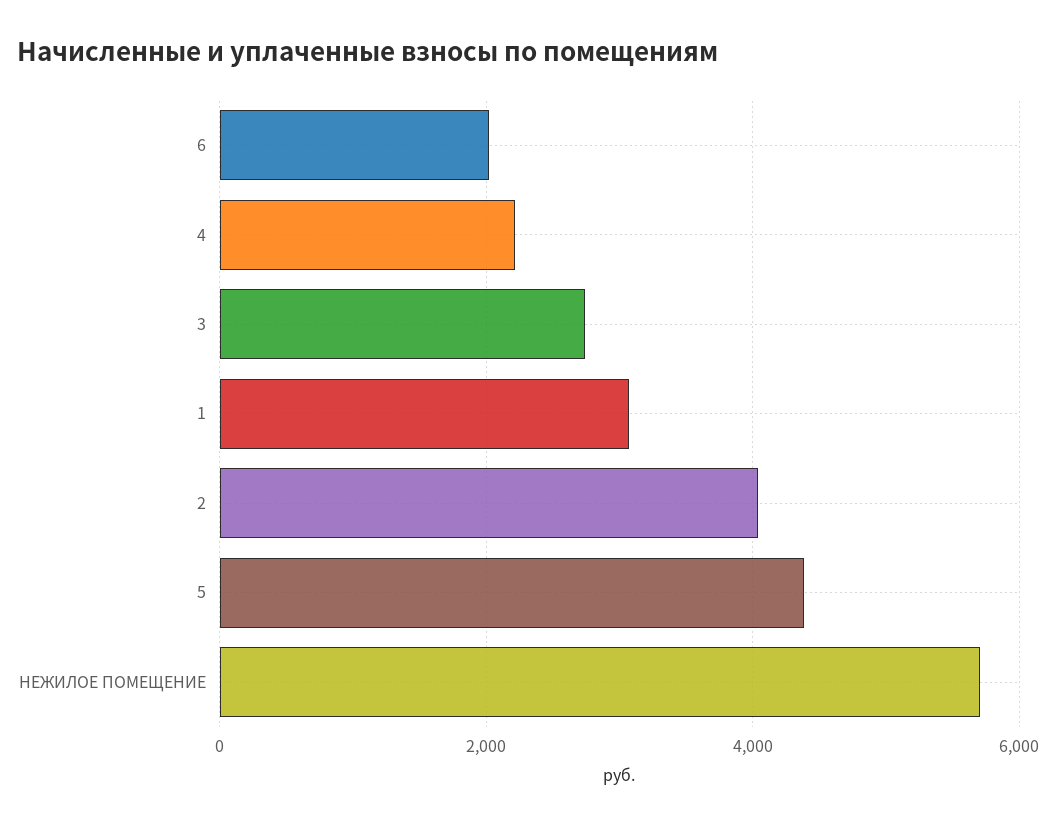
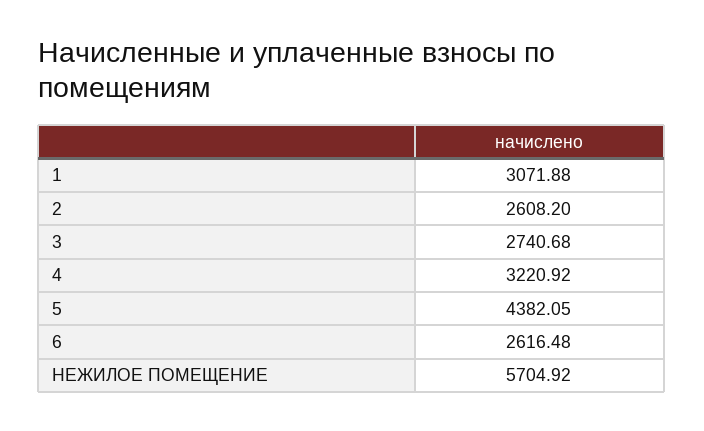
6: 2000 -> 2616.48
4: 2200 -> 3220.92
2: 4000 -> 2608.2

